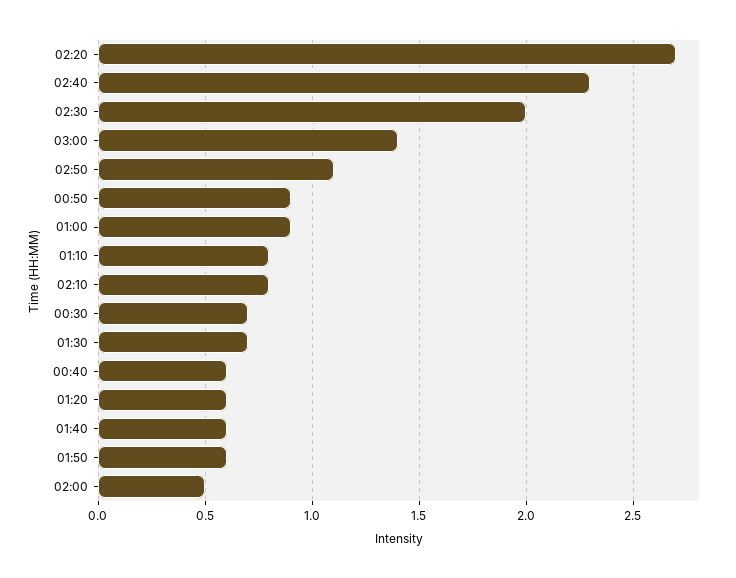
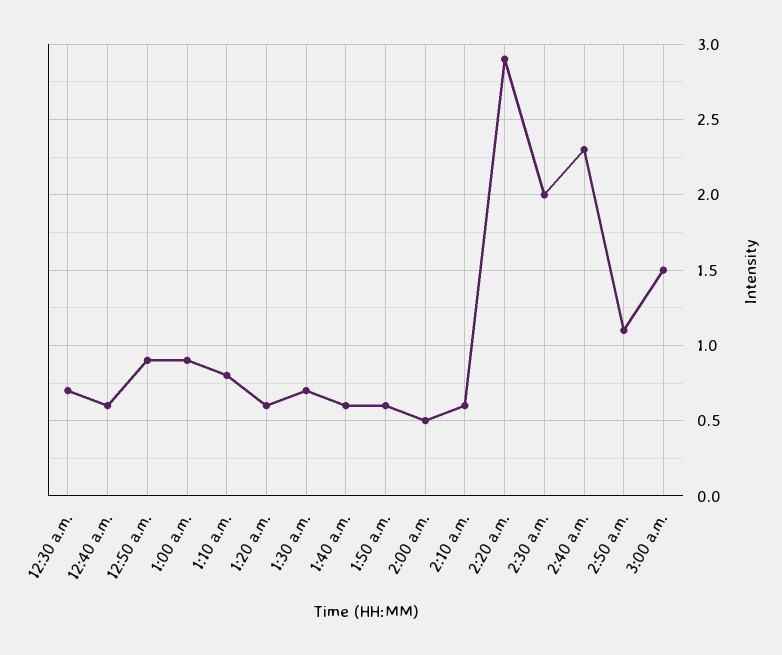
02:20: 2.7 -> 2.9
03:00: 1.4 -> 1.5
02:10: 0.8 -> 0.6

